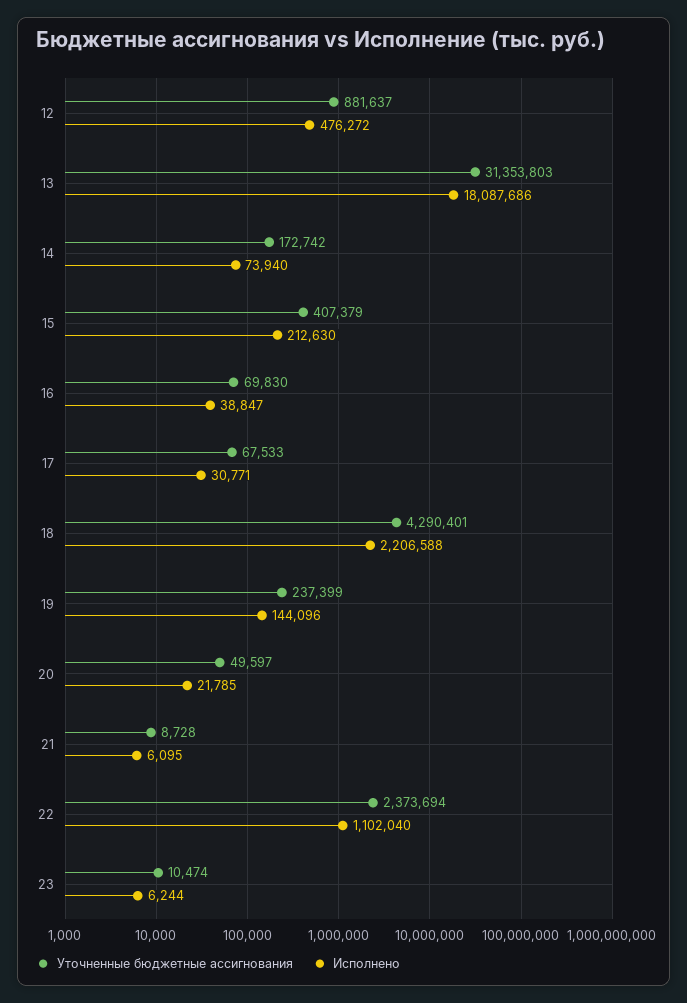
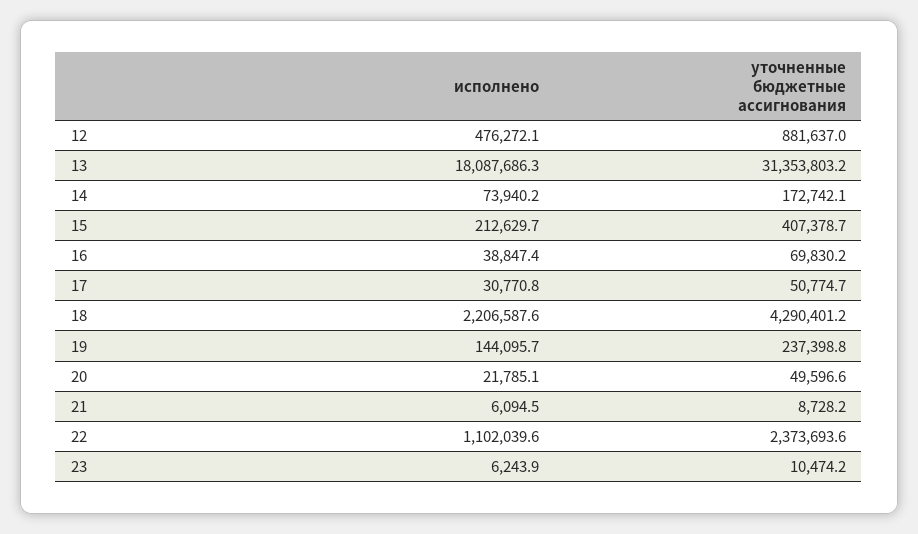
Уточненные бюджетные ассигнования, 17: 67533 -> 50774.7

